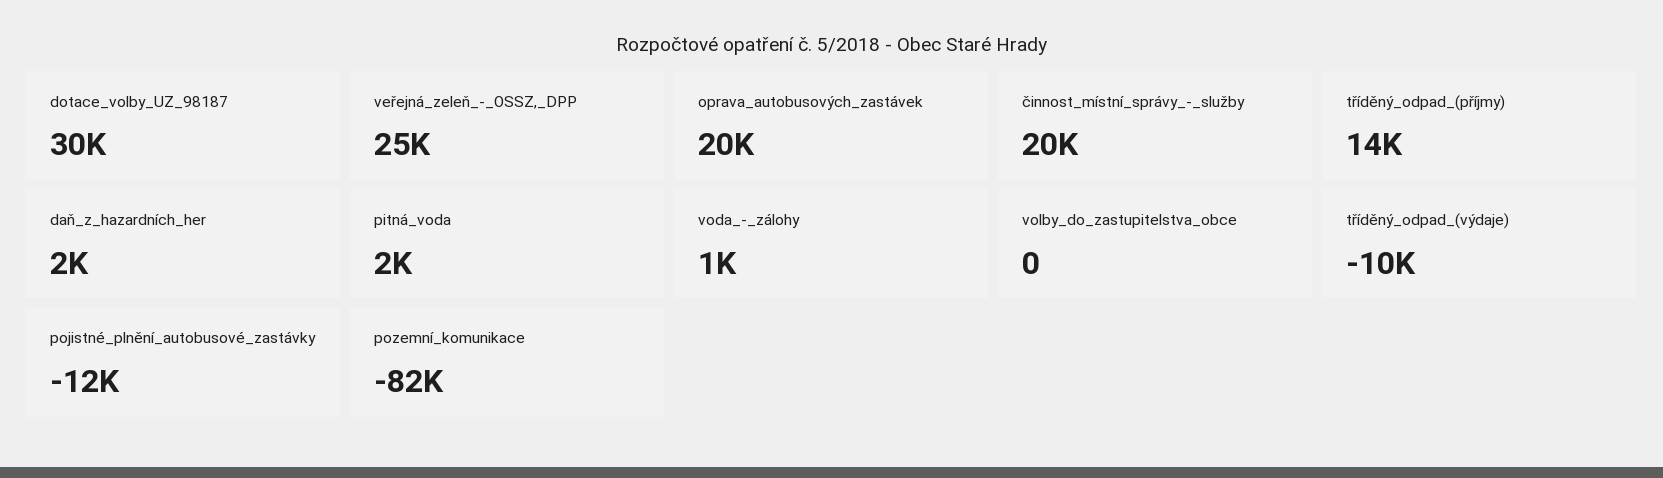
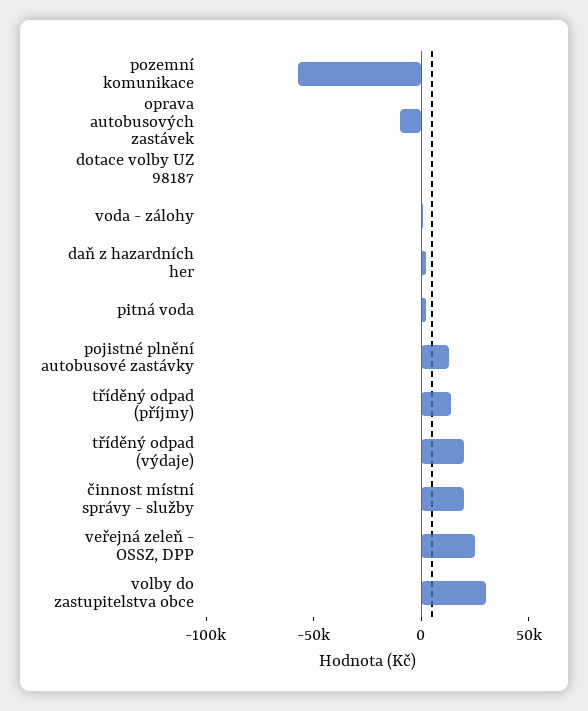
dotace_volby_UZ_98187: 30000 -> 0
oprava_autobusových_zastávek: 20000 -> -10000
volby_do_zastupitelstva_obce: 0 -> 30000
tříděný_odpad_(výdaje): -10000 -> 20000
pojistné_plnění_autobusové_zastávky: -12000 -> 10000
pozemní_komunikace: -82000 -> -60000

